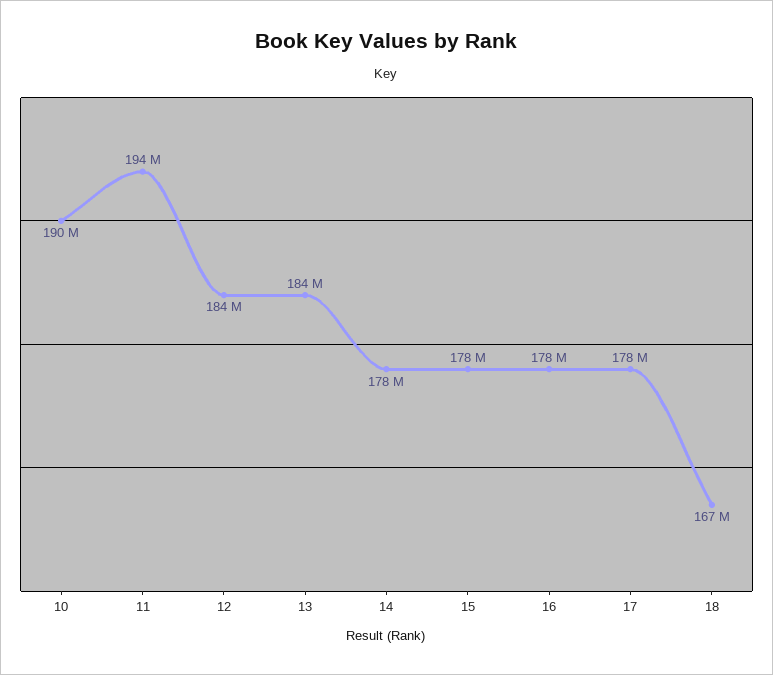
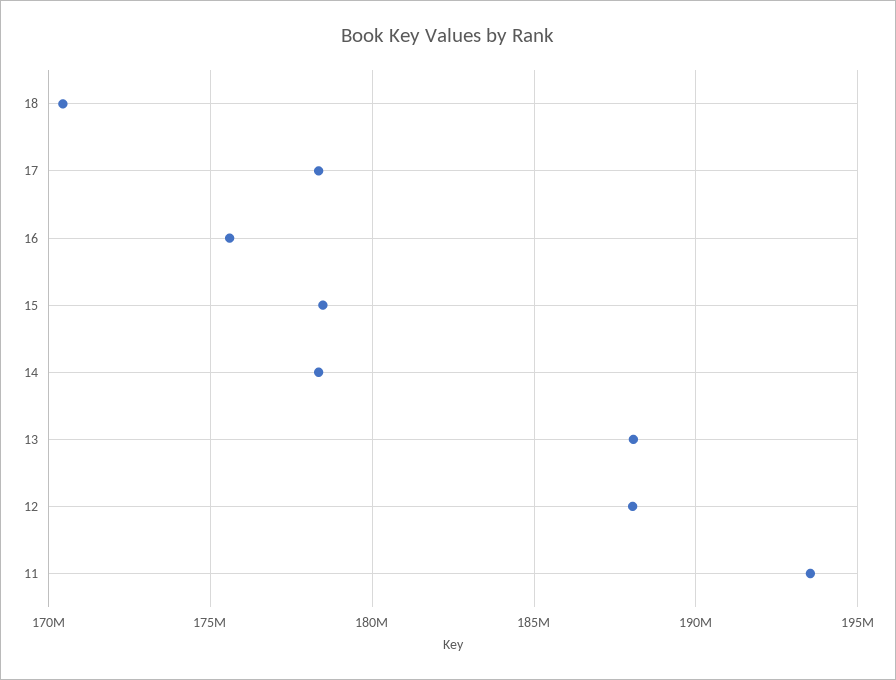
10: 190000000 -> none
12: 184000000 -> 188000000
13: 184000000 -> 188000000
16: 178000000 -> 175500000
18: 167000000 -> 170500000

